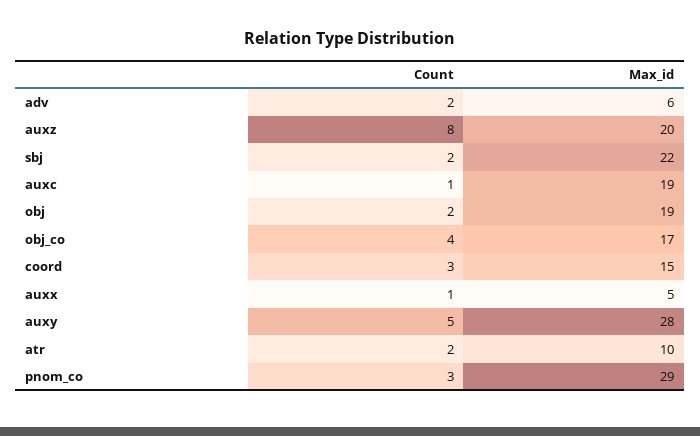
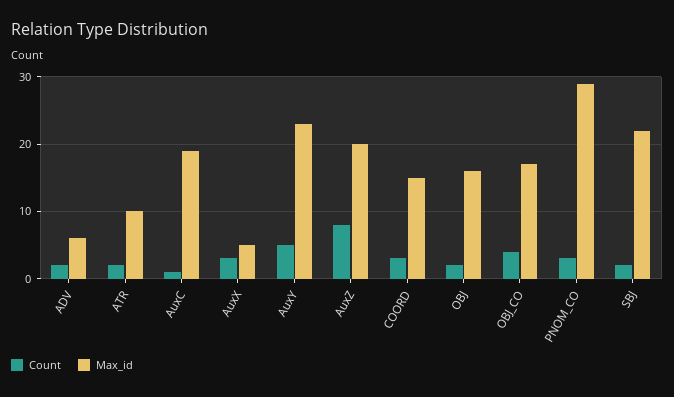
Max_id, obj: 19 -> 16
Count, auxx: 1 -> 3
Max_id, auxy: 28 -> 23

